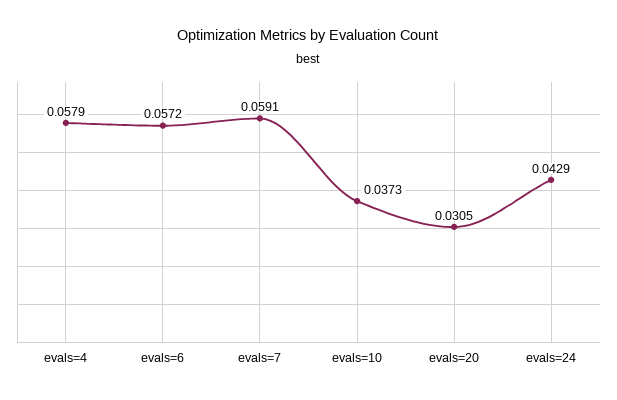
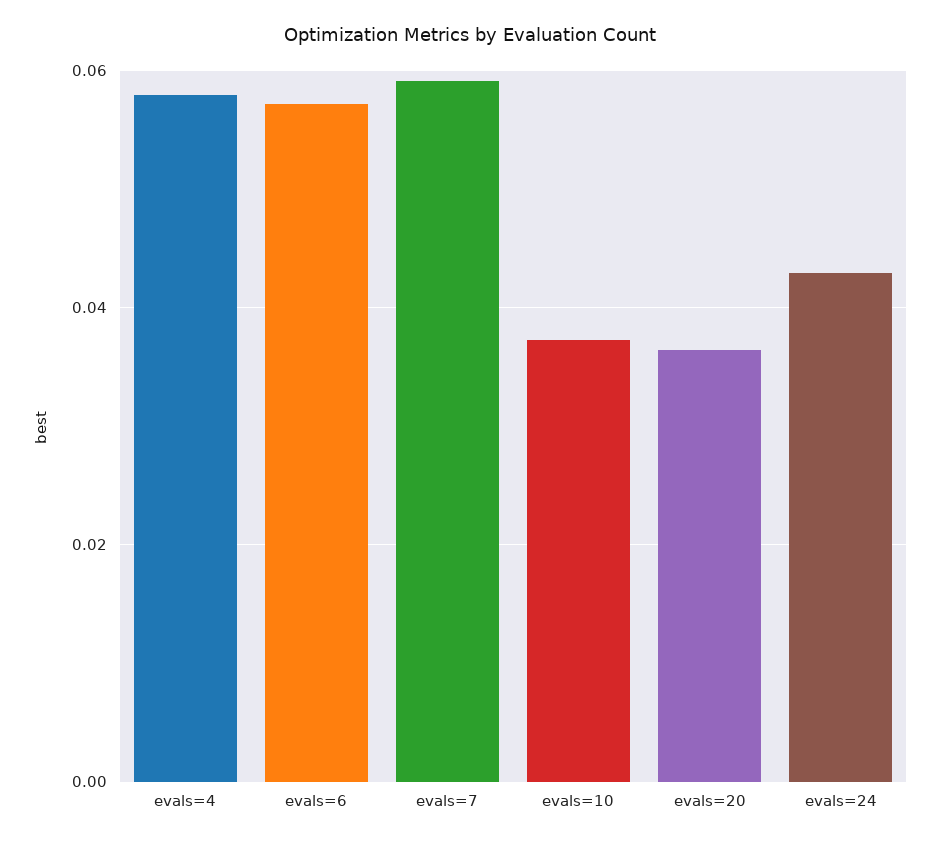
evals=20: 0.0305 -> 0.036

